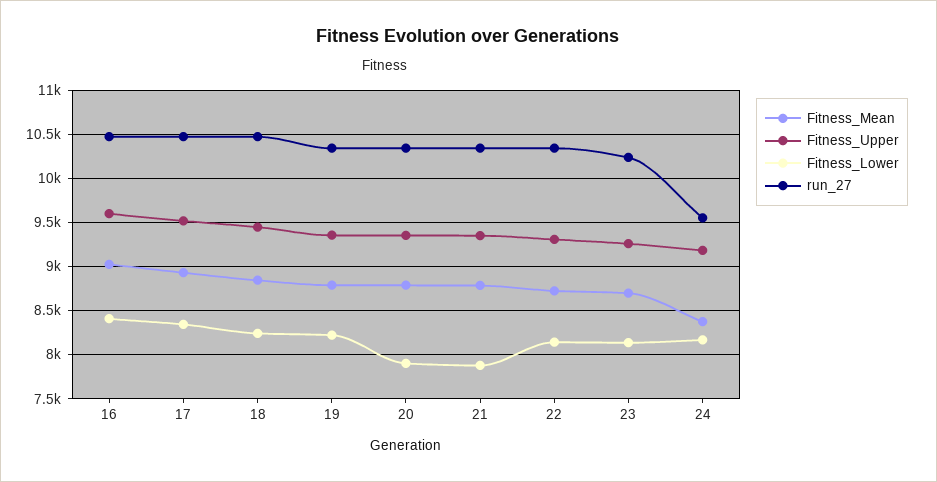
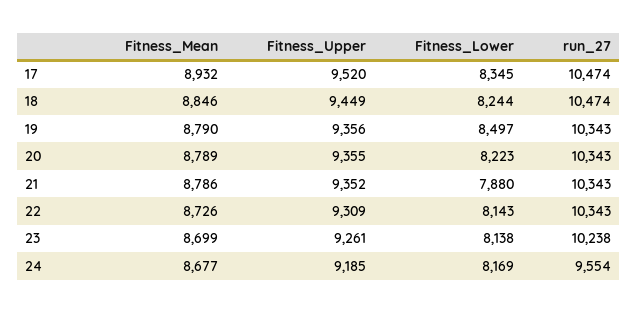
Fitness_Mean, 16: 9000 -> none
Fitness_Upper, 16: 9600 -> none
Fitness_Lower, 16: 8400 -> none
run_27, 16: 10500 -> none
Fitness_Lower, 19: 8200 -> 8497
Fitness_Lower, 20: 7900 -> 8223
Fitness_Mean, 24: 8400 -> 8677

